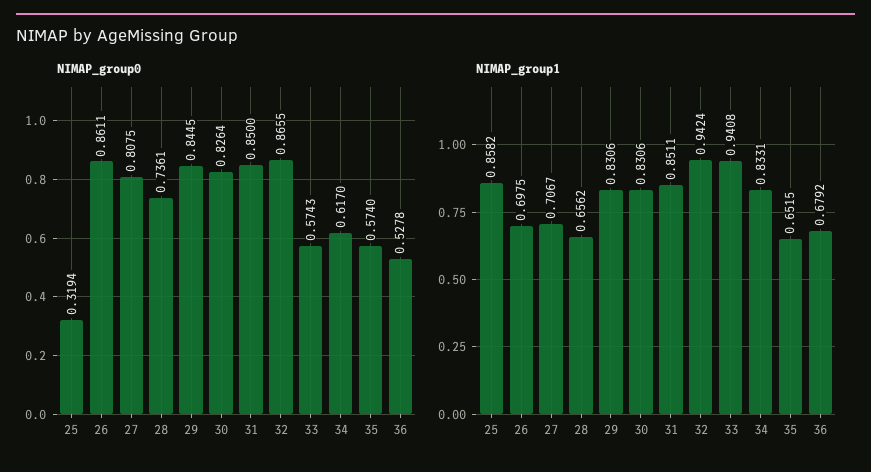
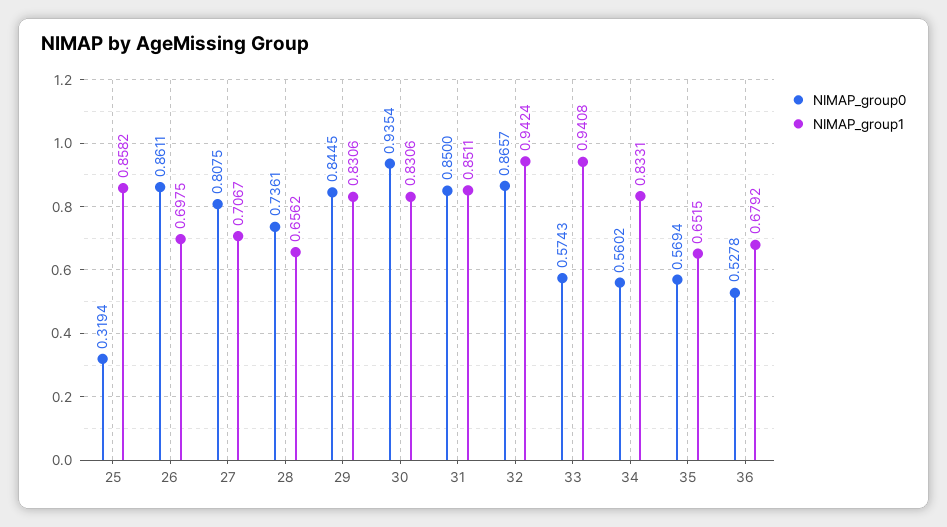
NIMAP_group0, 30: 0.8264 -> 0.9354
NIMAP_group0, 32: 0.8655 -> 0.8657
NIMAP_group0, 34: 0.617 -> 0.5602
NIMAP_group0, 35: 0.574 -> 0.5694

